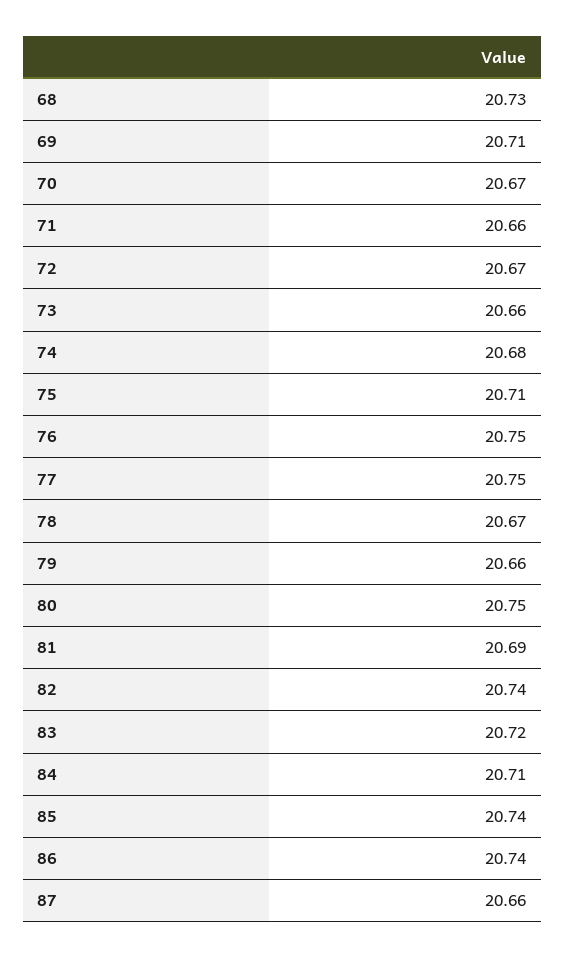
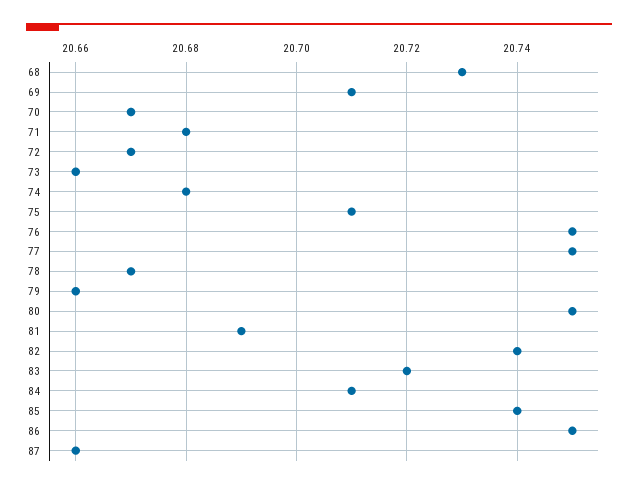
71: 20.66 -> 20.68
86: 20.74 -> 20.75

